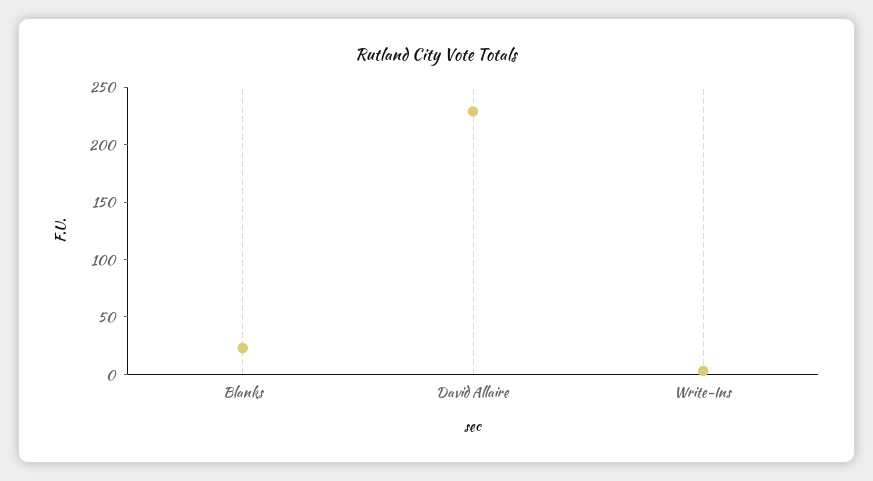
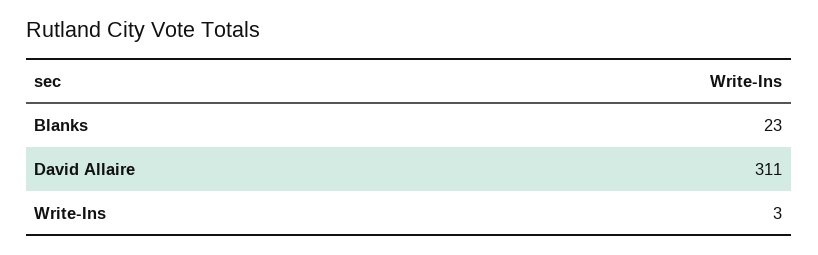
David Allaire: 230 -> 311

